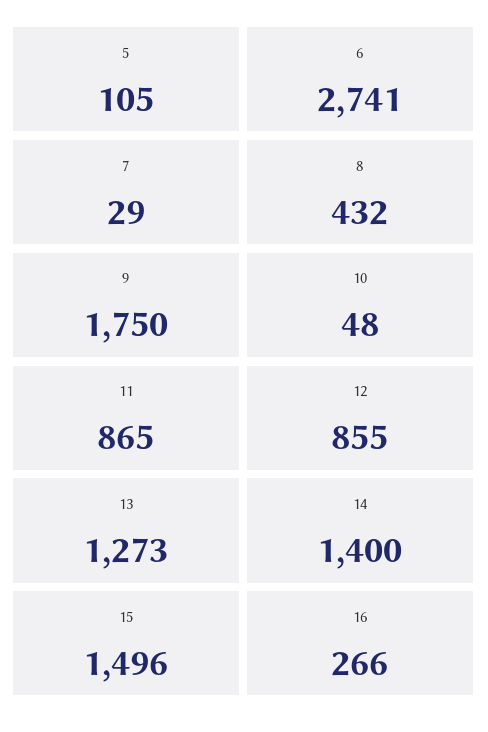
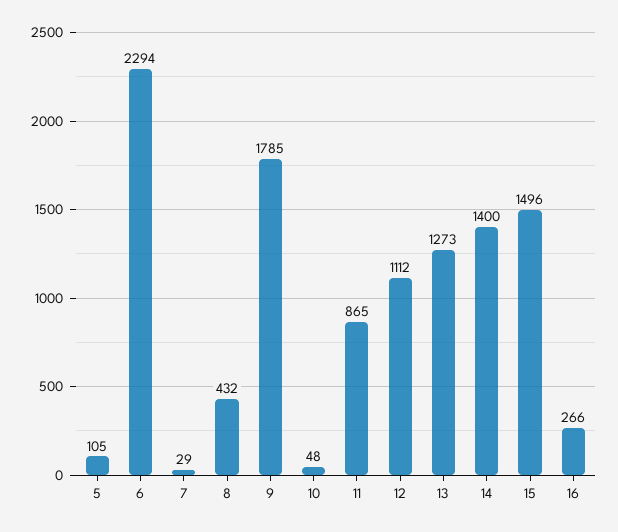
6: 2741 -> 2294
9: 1750 -> 1785
12: 855 -> 1112

